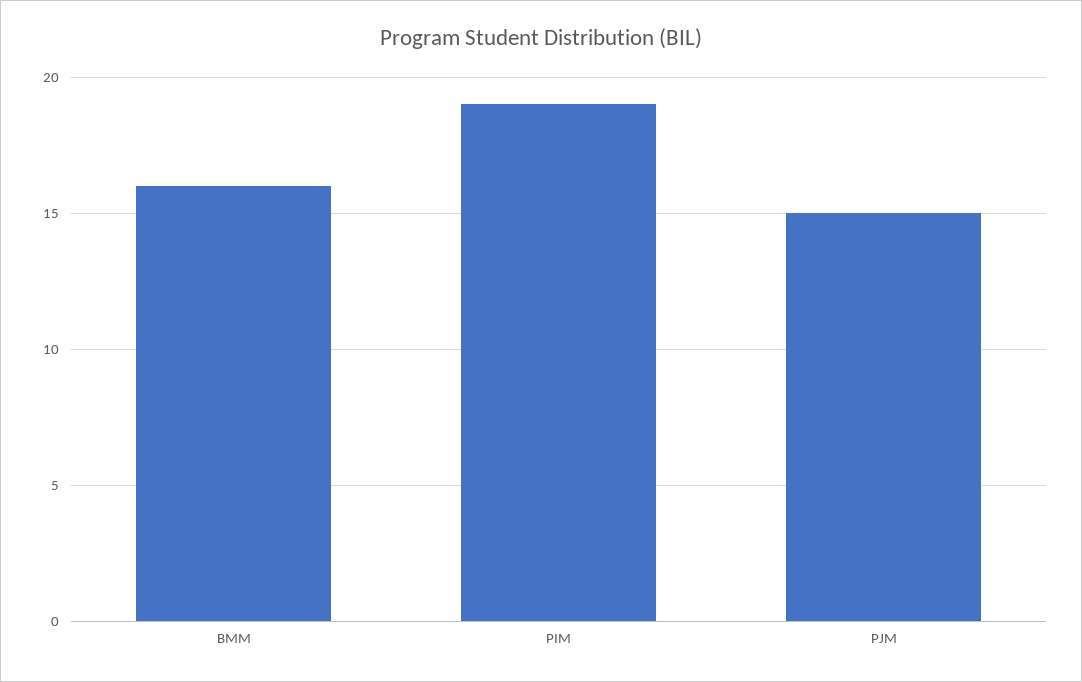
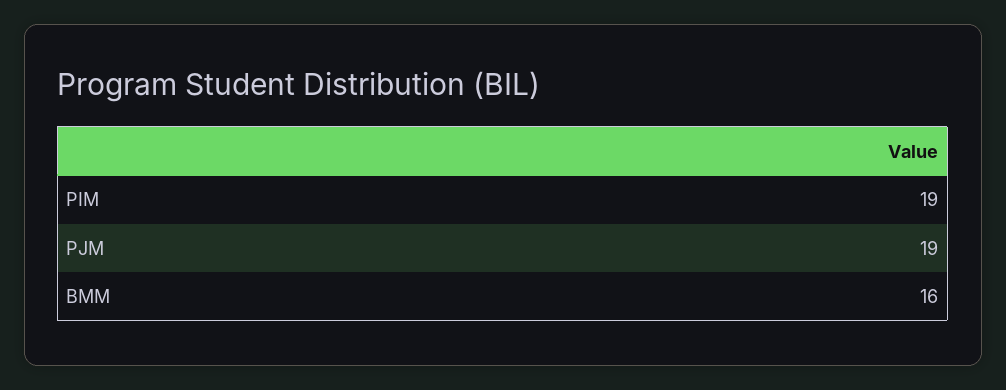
PJM: 15 -> 19

